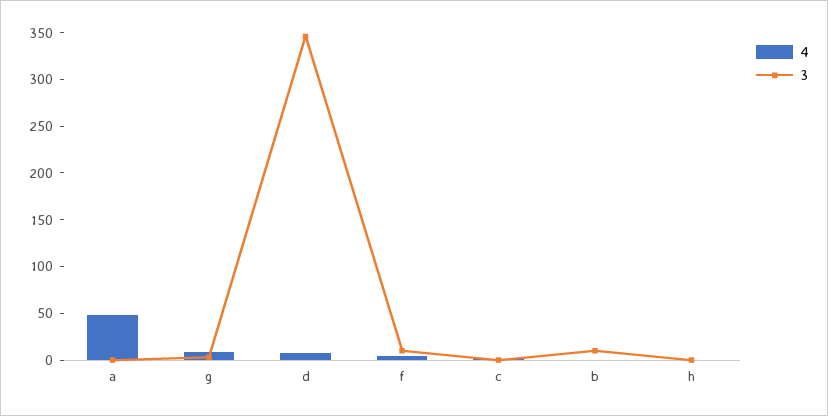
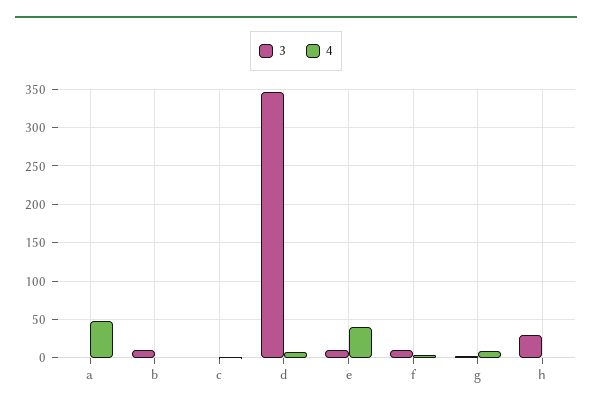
3, h: 0 -> 30
3, e: none -> 10
4, e: none -> 40

